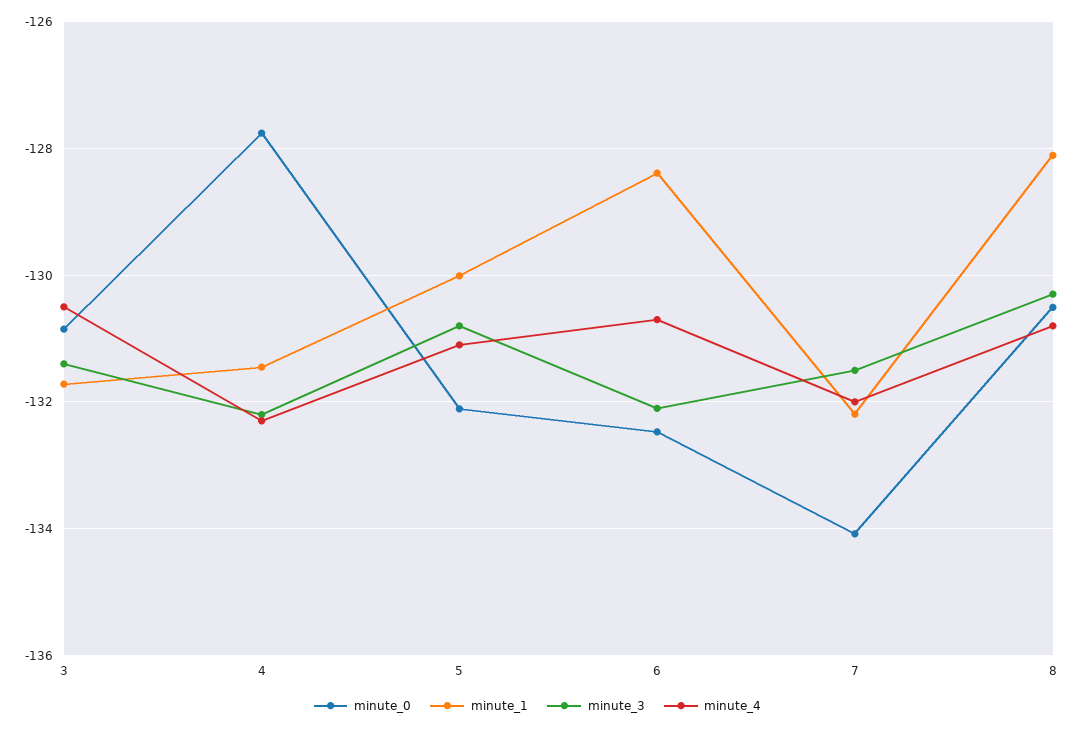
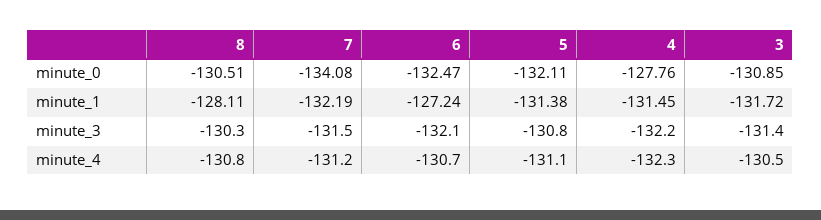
minute_1, 5: -130 -> -131.38
minute_1, 6: -128.4 -> -127.24
minute_4, 7: -132 -> -131.2

